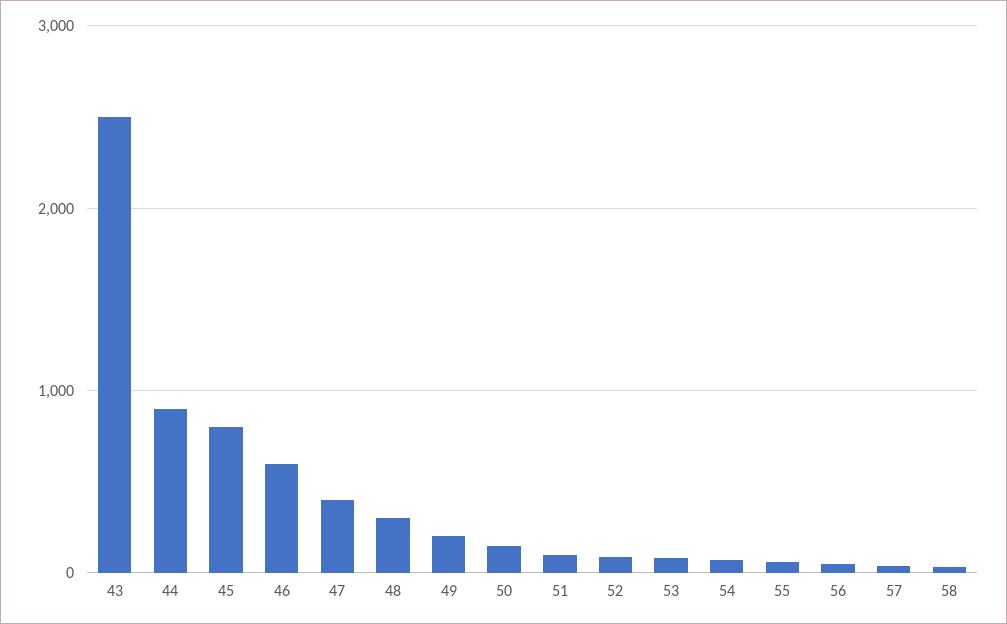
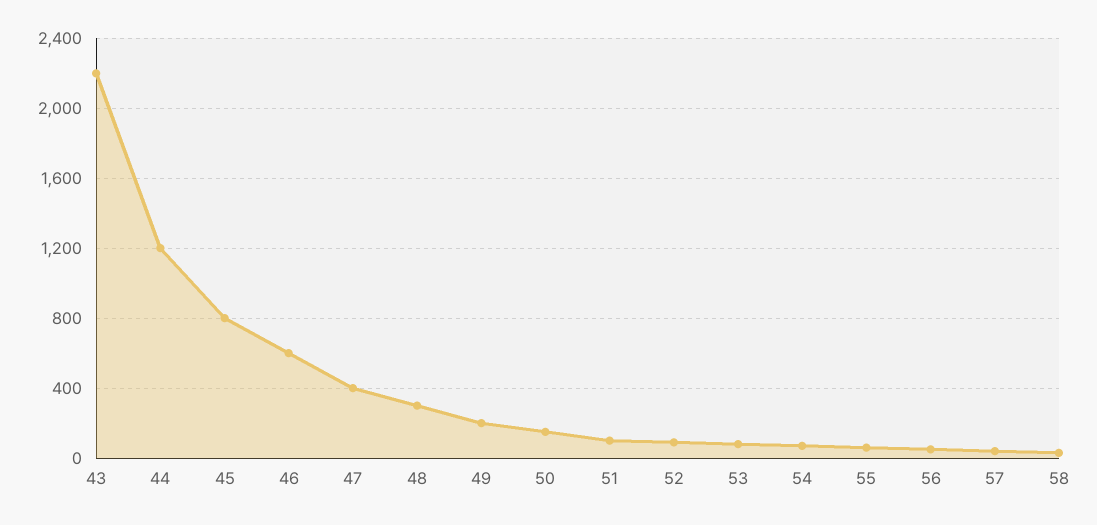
43: 2500 -> 2200
44: 900 -> 1200

